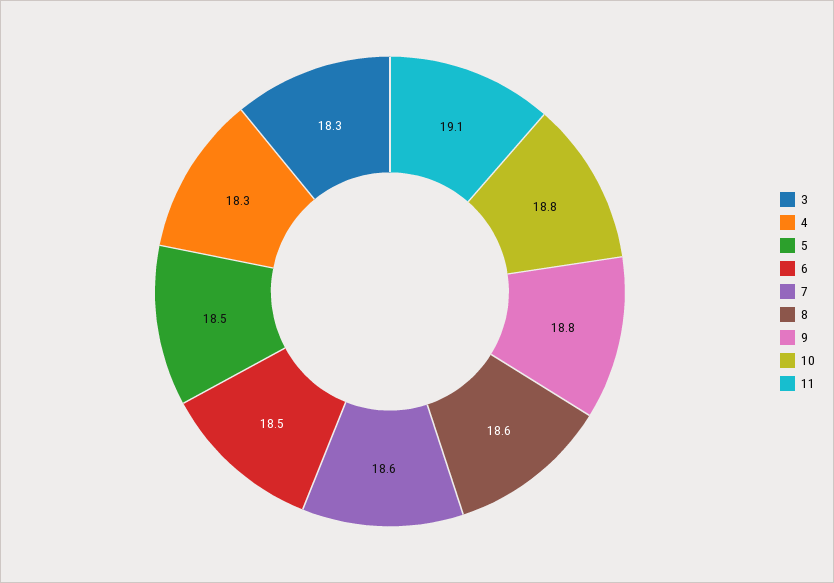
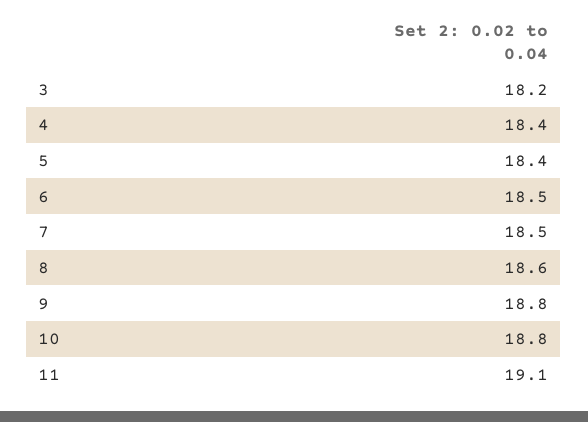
3: 18.3 -> 18.2
4: 18.3 -> 18.4
5: 18.5 -> 18.4
7: 18.6 -> 18.5

